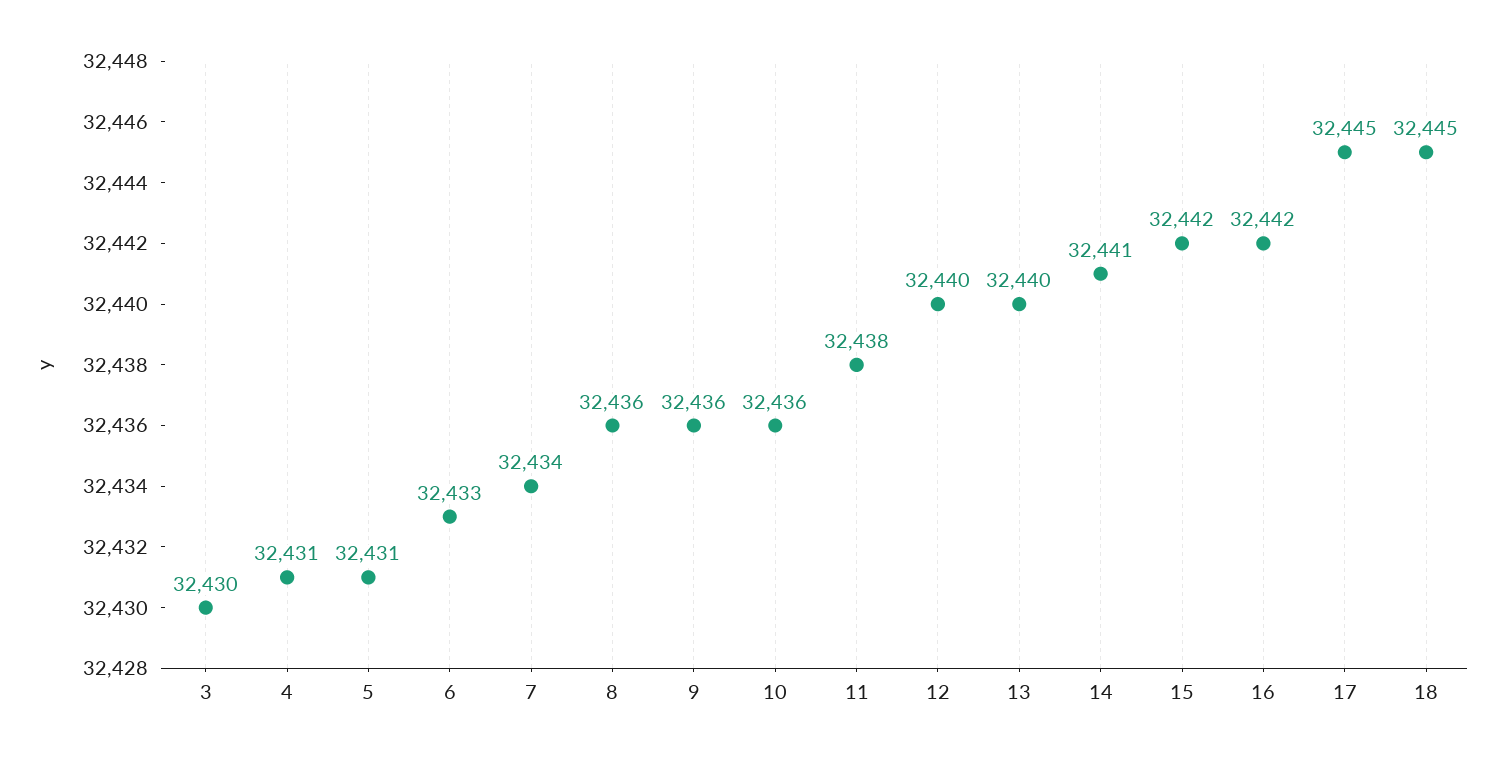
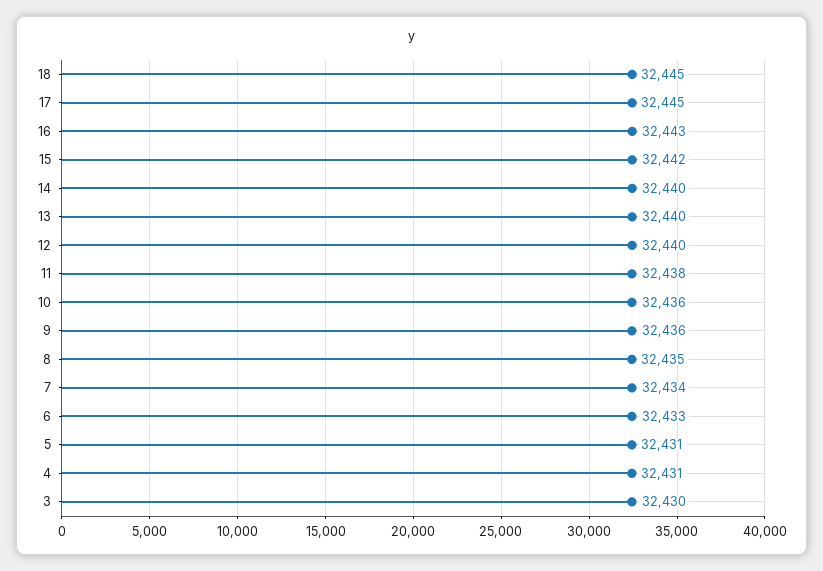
8: 32436 -> 32435
14: 32441 -> 32440
16: 32442 -> 32443

